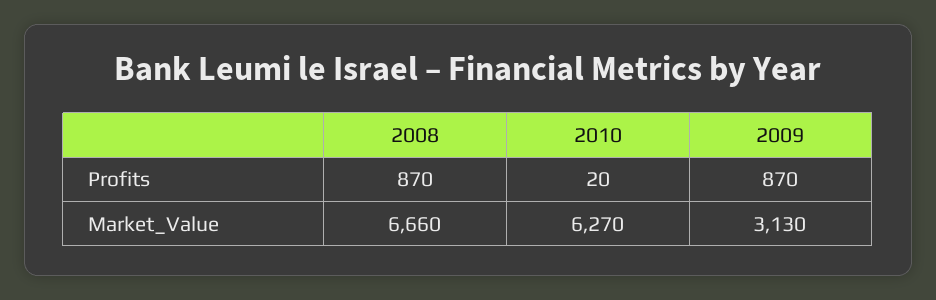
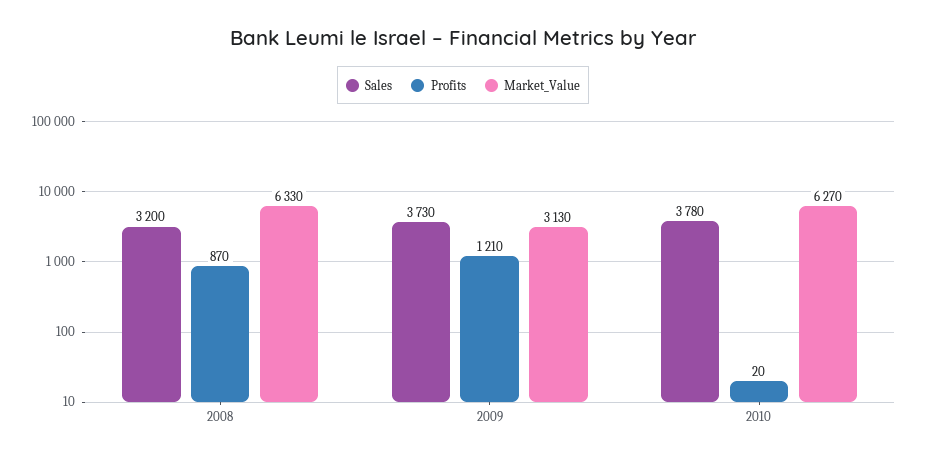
Profits, 2009: 870 -> 1210
Market_Value, 2008: 6660 -> 6330
Sales, 2008: none -> 3200
Sales, 2009: none -> 3730
Sales, 2010: none -> 3780

